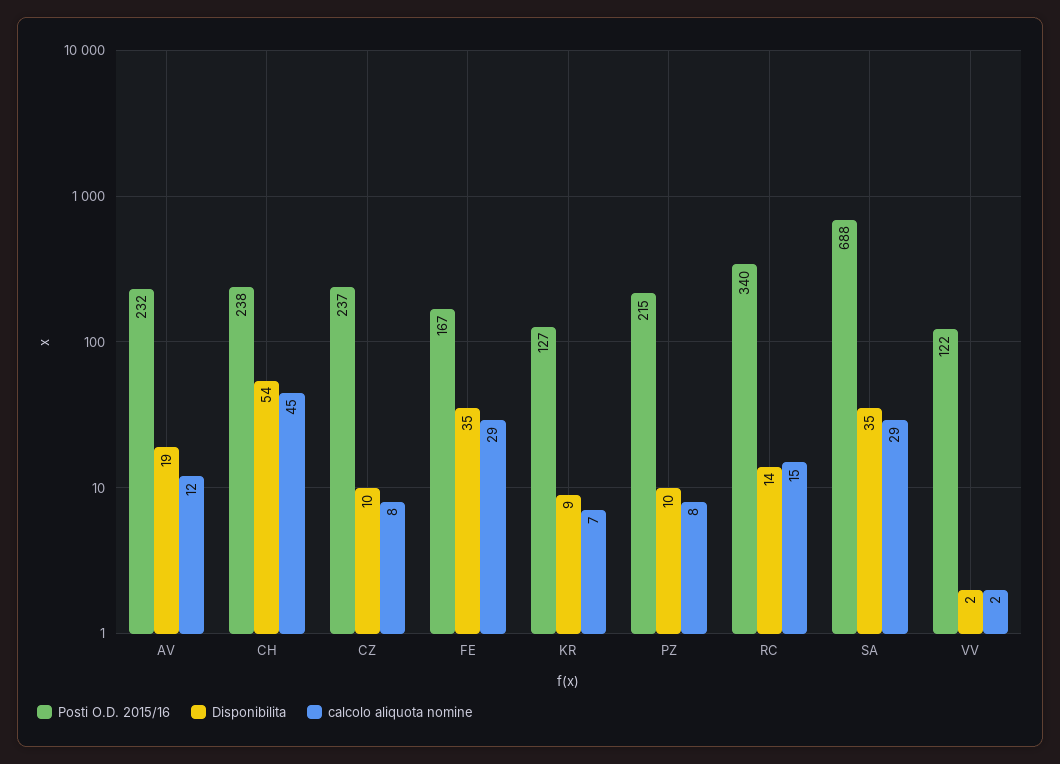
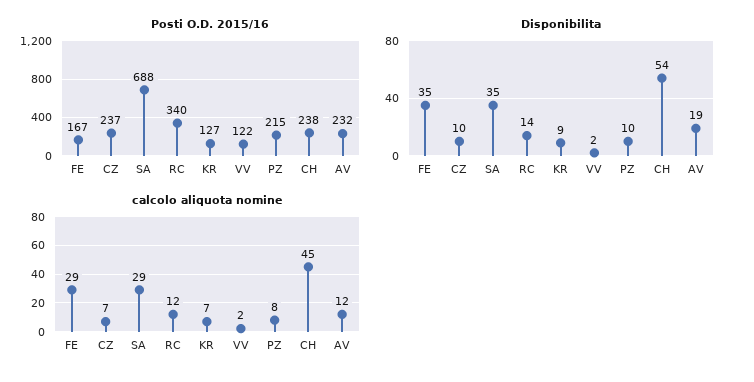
calcolo aliquota nomine, CZ: 8 -> 7
calcolo aliquota nomine, RC: 15 -> 12

